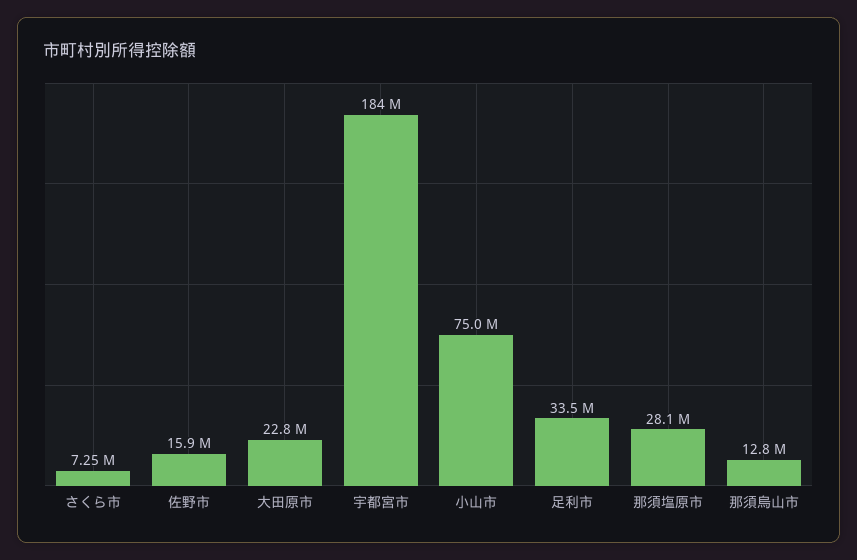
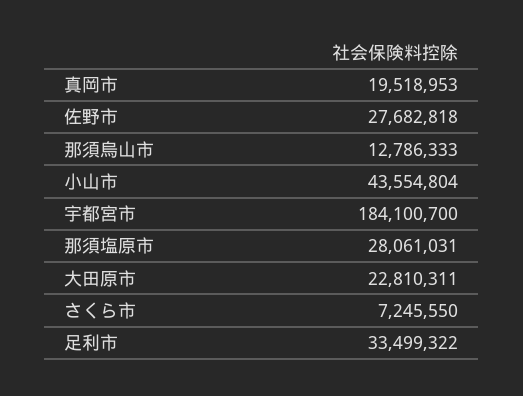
佐野市: 15900000 -> 27682818
小山市: 75000000 -> 43554804
真岡市: none -> 19518953

